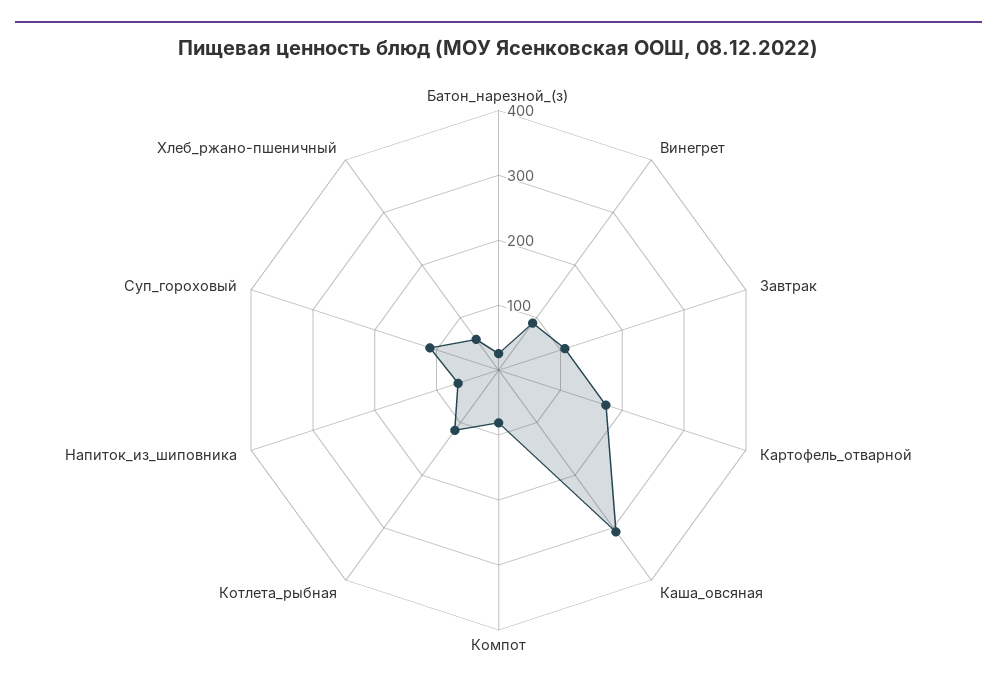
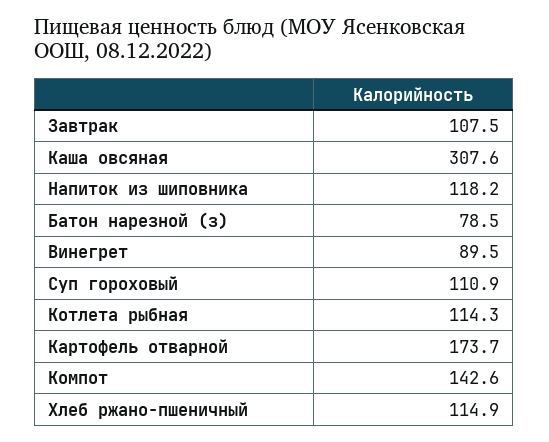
Батон_нарезной_(з): 20 -> 78.5
Компот: 80 -> 142.6
Напиток_из_шиповника: 60 -> 118.2
Хлеб_ржано-пшеничный: 60 -> 114.9

